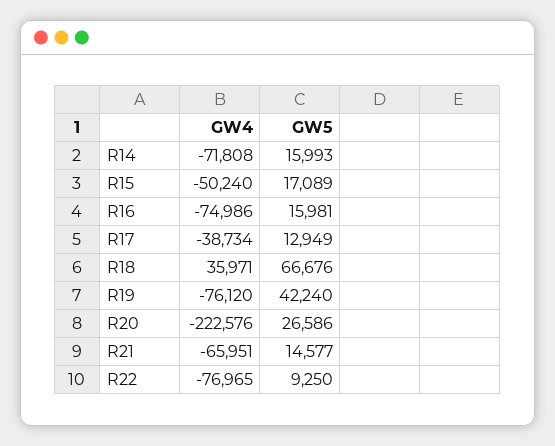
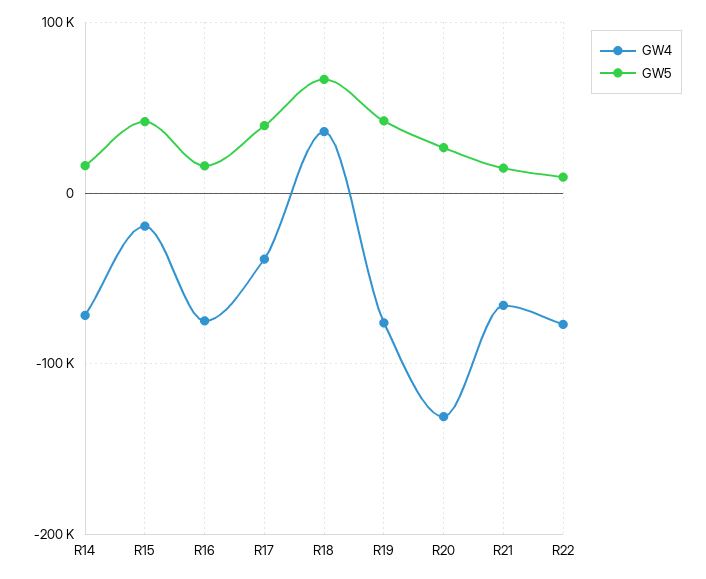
GW4, R15: -50240 -> -20000
GW5, R15: 17089 -> 40000
GW5, R17: 12949 -> 40000
GW4, R20: -222576 -> -130000

